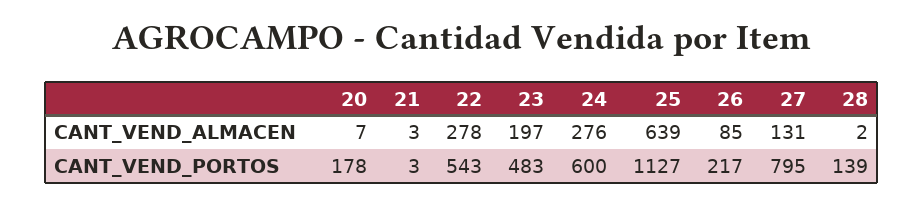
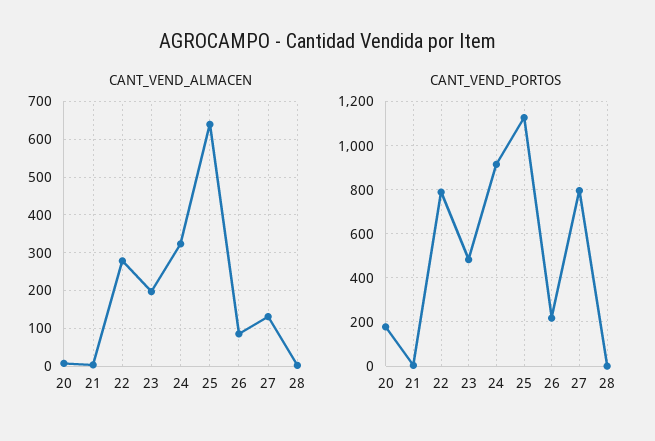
CANT_VEND_ALMACEN, 24: 276 -> 320
CANT_VEND_PORTOS, 22: 543 -> 800
CANT_VEND_PORTOS, 24: 600 -> 900
CANT_VEND_PORTOS, 28: 139 -> 0

